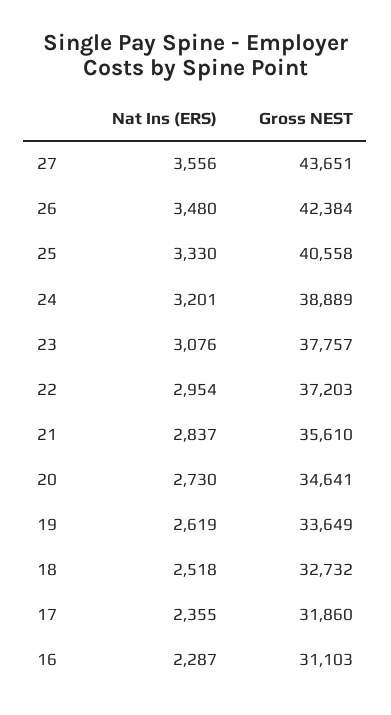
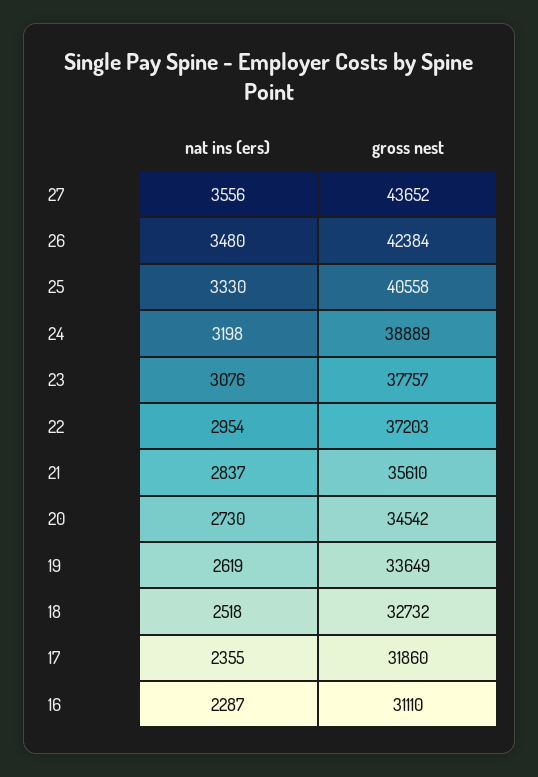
Gross NEST, 27: 43651 -> 43652
Nat Ins (ERS), 24: 3201 -> 3198
Gross NEST, 20: 34641 -> 34542
Gross NEST, 16: 31103 -> 31110

